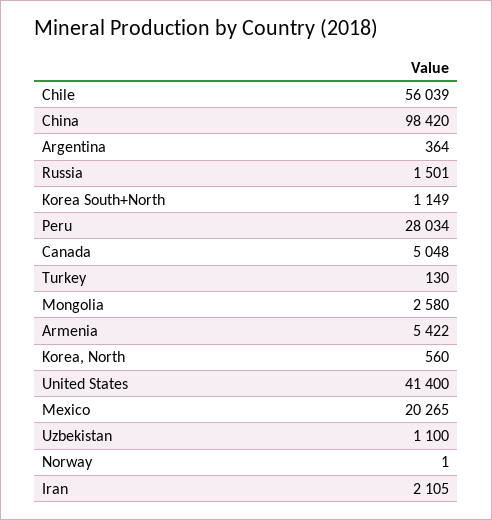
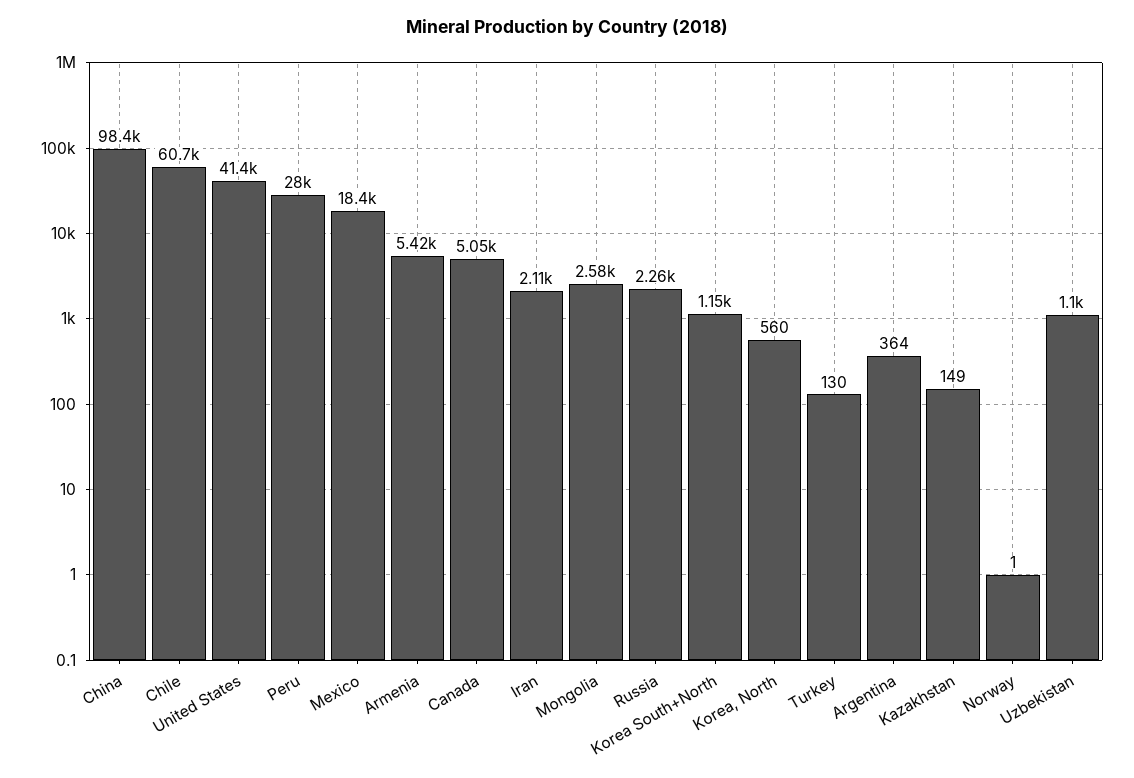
Chile: 56039 -> 60700
Russia: 1501 -> 2260
Mexico: 20265 -> 18400
Kazakhstan: none -> 149

